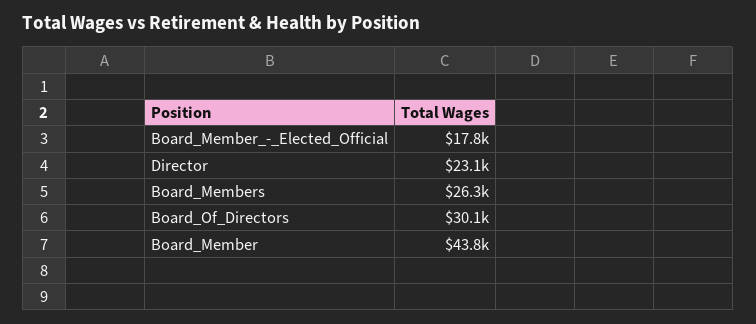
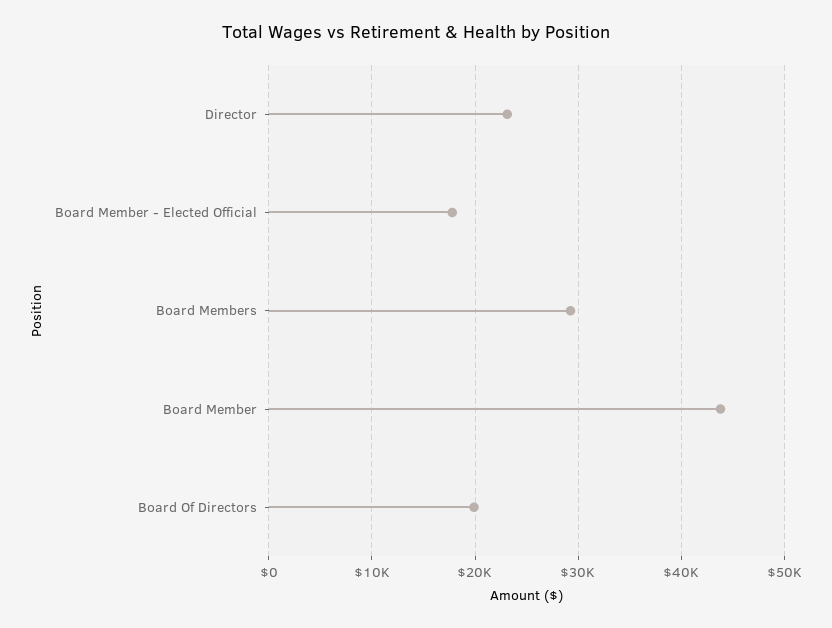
Board_Members: 26300 -> 29000
Board_Of_Directors: 30100 -> 20000

